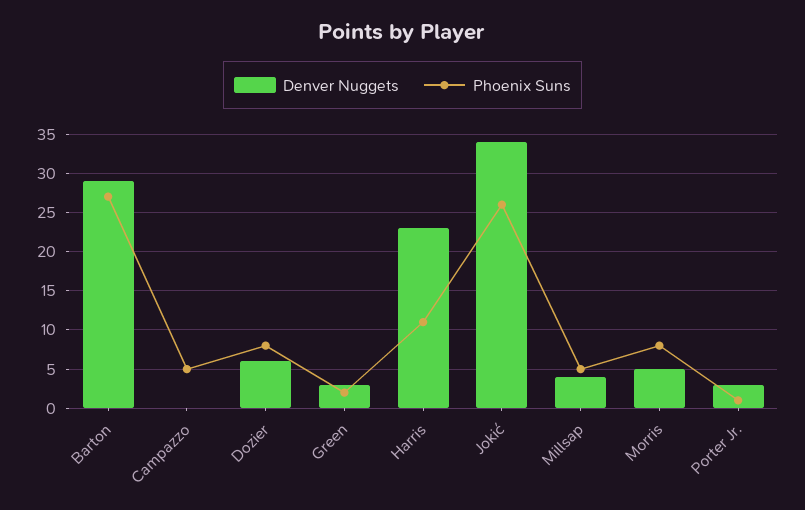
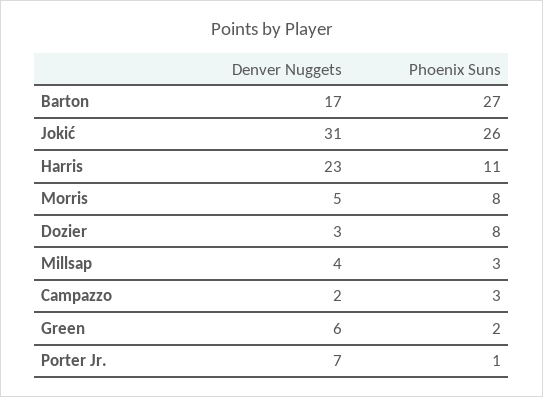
Denver Nuggets, Barton: 29 -> 17
Denver Nuggets, Campazzo: 0 -> 2
Phoenix Suns, Campazzo: 5 -> 3
Denver Nuggets, Dozier: 6 -> 3
Denver Nuggets, Green: 3 -> 6
Denver Nuggets, Jokić: 34 -> 31
Phoenix Suns, Millsap: 5 -> 3
Denver Nuggets, Porter Jr.: 3 -> 7

